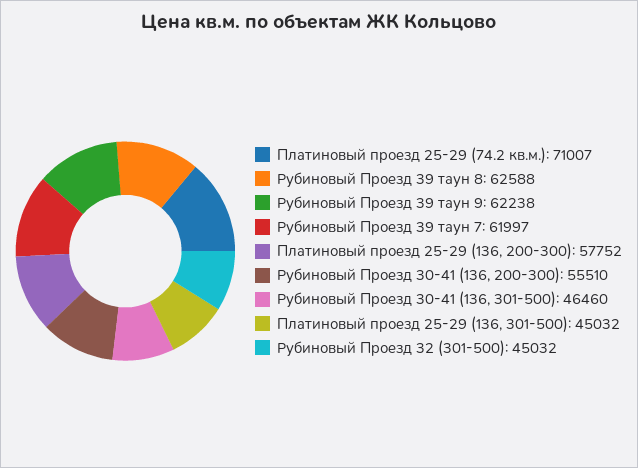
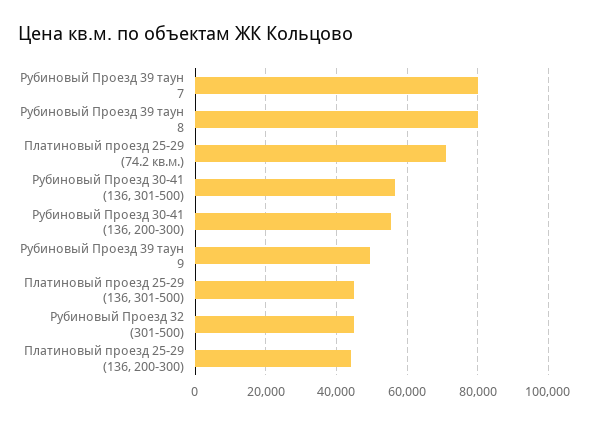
Рубиновый Проезд 39 таун 8: 62588 -> 80000
Рубиновый Проезд 39 таун 9: 62238 -> 50000
Рубиновый Проезд 39 таун 7: 61997 -> 80000
Платиновый проезд 25-29 (136, 200-300): 57752 -> 44000
Рубиновый Проезд 30-41 (136, 301-500): 46460 -> 56000

